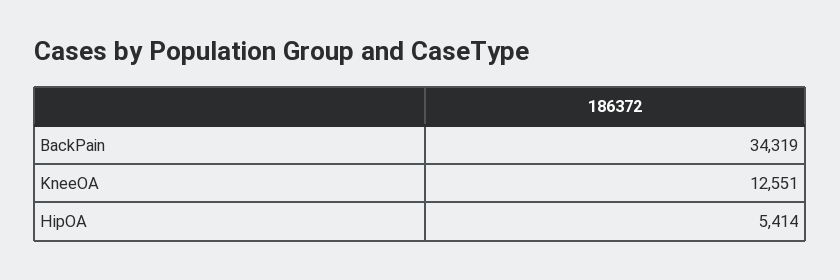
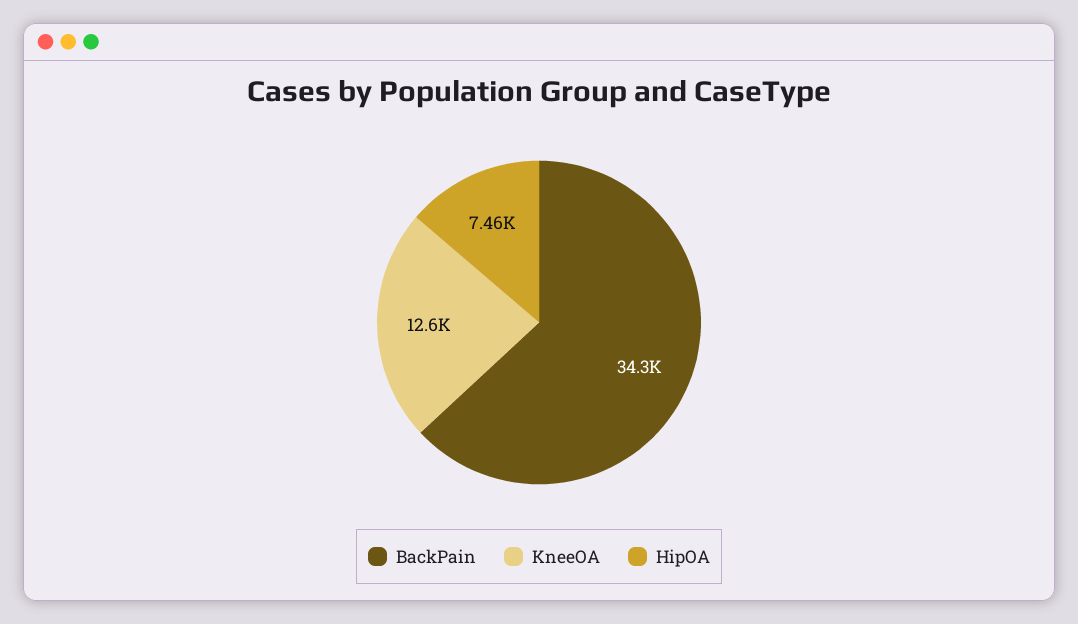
HipOA: 5414 -> 7460

